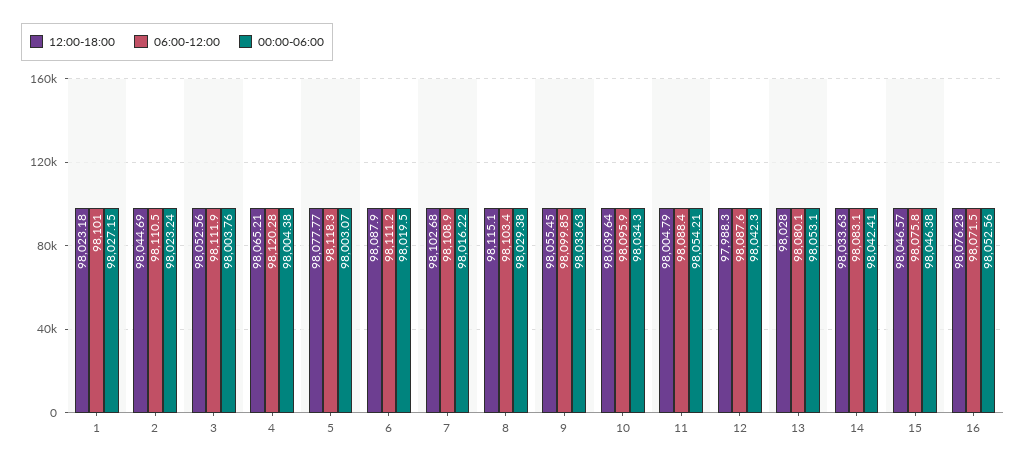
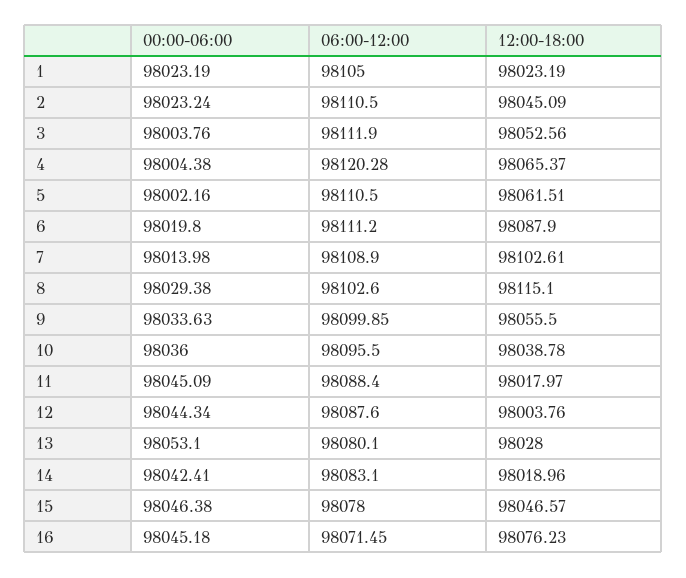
12:00-18:00, 1: 98023.18 -> 98023.19
06:00-12:00, 1: 98101 -> 98105
00:00-06:00, 1: 98027.15 -> 98023.19
12:00-18:00, 2: 98044.69 -> 98045.09
12:00-18:00, 4: 98065.21 -> 98065.37
12:00-18:00, 5: 98077.77 -> 98061.51
06:00-12:00, 5: 98118.3 -> 98110.5
00:00-06:00, 5: 98003.07 -> 98002.16
00:00-06:00, 6: 98019.5 -> 98019.8
12:00-18:00, 7: 98102.68 -> 98102.61
00:00-06:00, 7: 98016.22 -> 98013.98
06:00-12:00, 8: 98103.4 -> 98102.6
12:00-18:00, 9: 98055.45 -> 98055.5
12:00-18:00, 10: 98039.64 -> 98038.78
06:00-12:00, 10: 98095.9 -> 98095.5
00:00-06:00, 10: 98034.3 -> 98036
12:00-18:00, 11: 98004.79 -> 98017.97
00:00-06:00, 11: 98054.21 -> 98045.09
12:00-18:00, 12: 97988.3 -> 98003.76
00:00-06:00, 12: 98042.3 -> 98044.34
12:00-18:00, 14: 98033.63 -> 98018.96
06:00-12:00, 15: 98075.8 -> 98078
06:00-12:00, 16: 98071.5 -> 98071.45
00:00-06:00, 16: 98052.56 -> 98045.18

